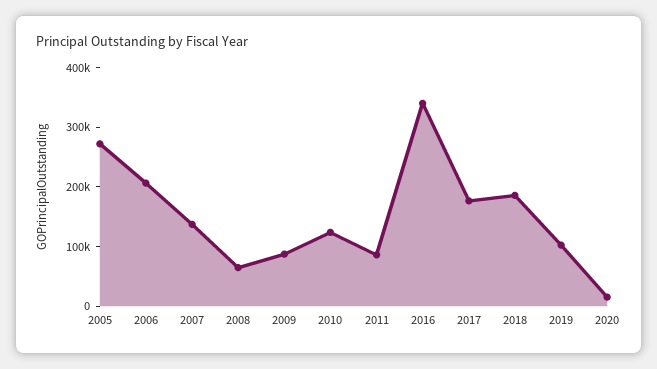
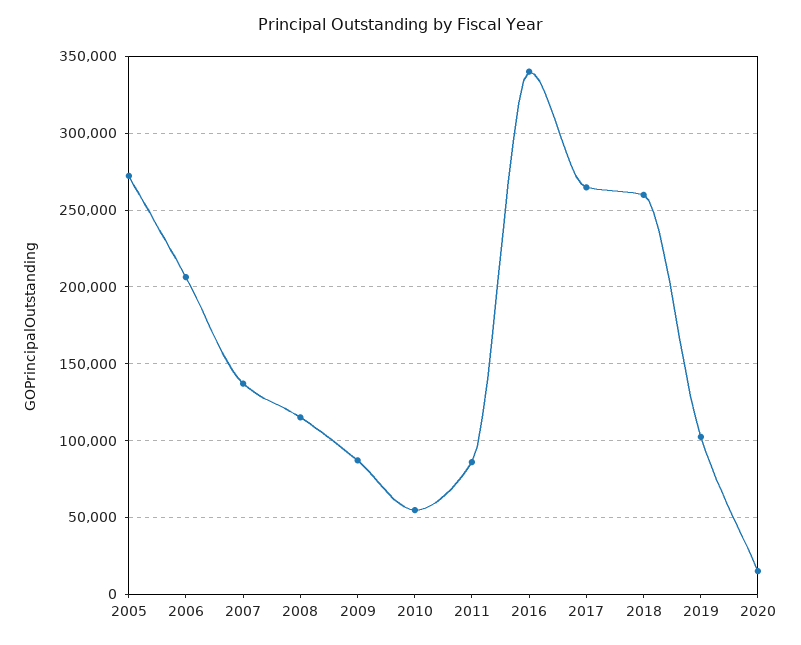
2008: 60000 -> 115000
2010: 120000 -> 55000
2017: 180000 -> 265000
2018: 180000 -> 260000

